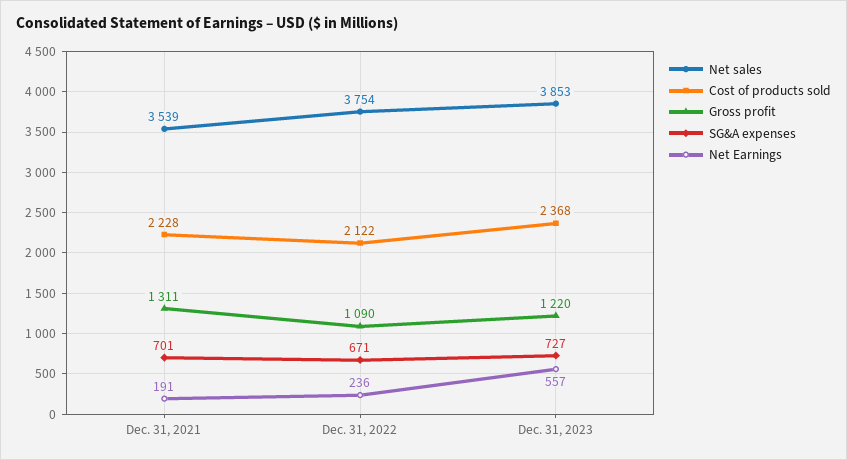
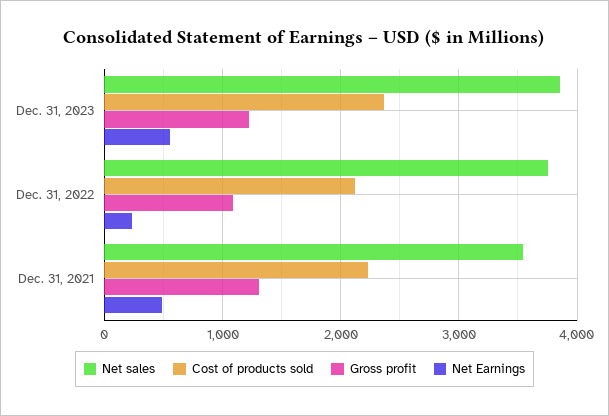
SG&A expenses, Dec. 31, 2021: 701 -> none
Net Earnings, Dec. 31, 2021: 191 -> 500
SG&A expenses, Dec. 31, 2022: 671 -> none
SG&A expenses, Dec. 31, 2023: 727 -> none

